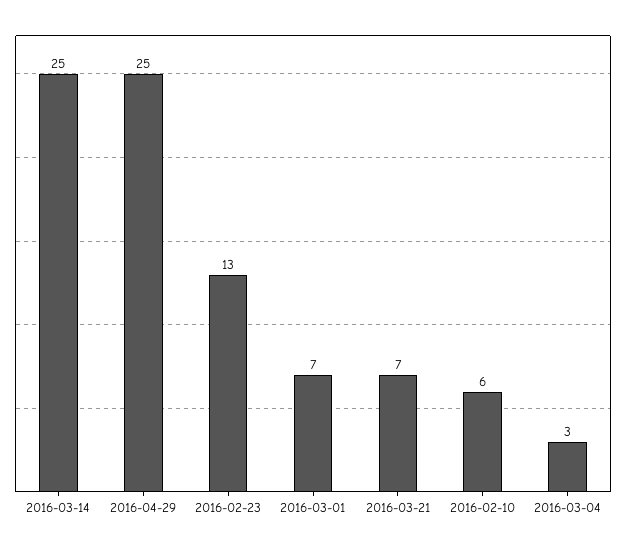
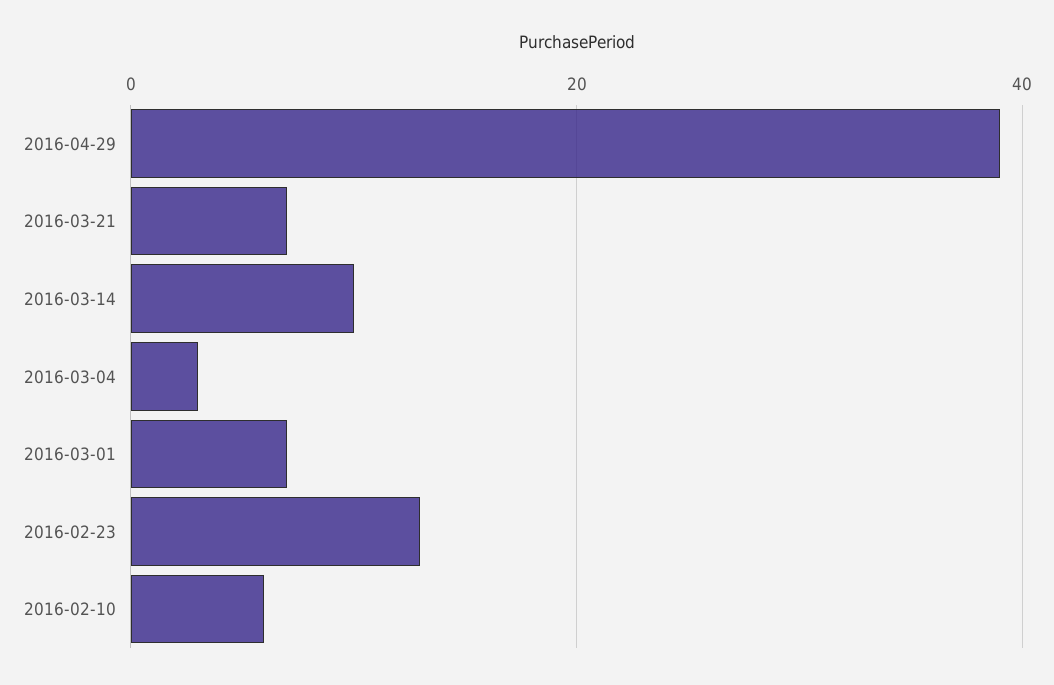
2016-03-14: 25 -> 10
2016-04-29: 25 -> 40

